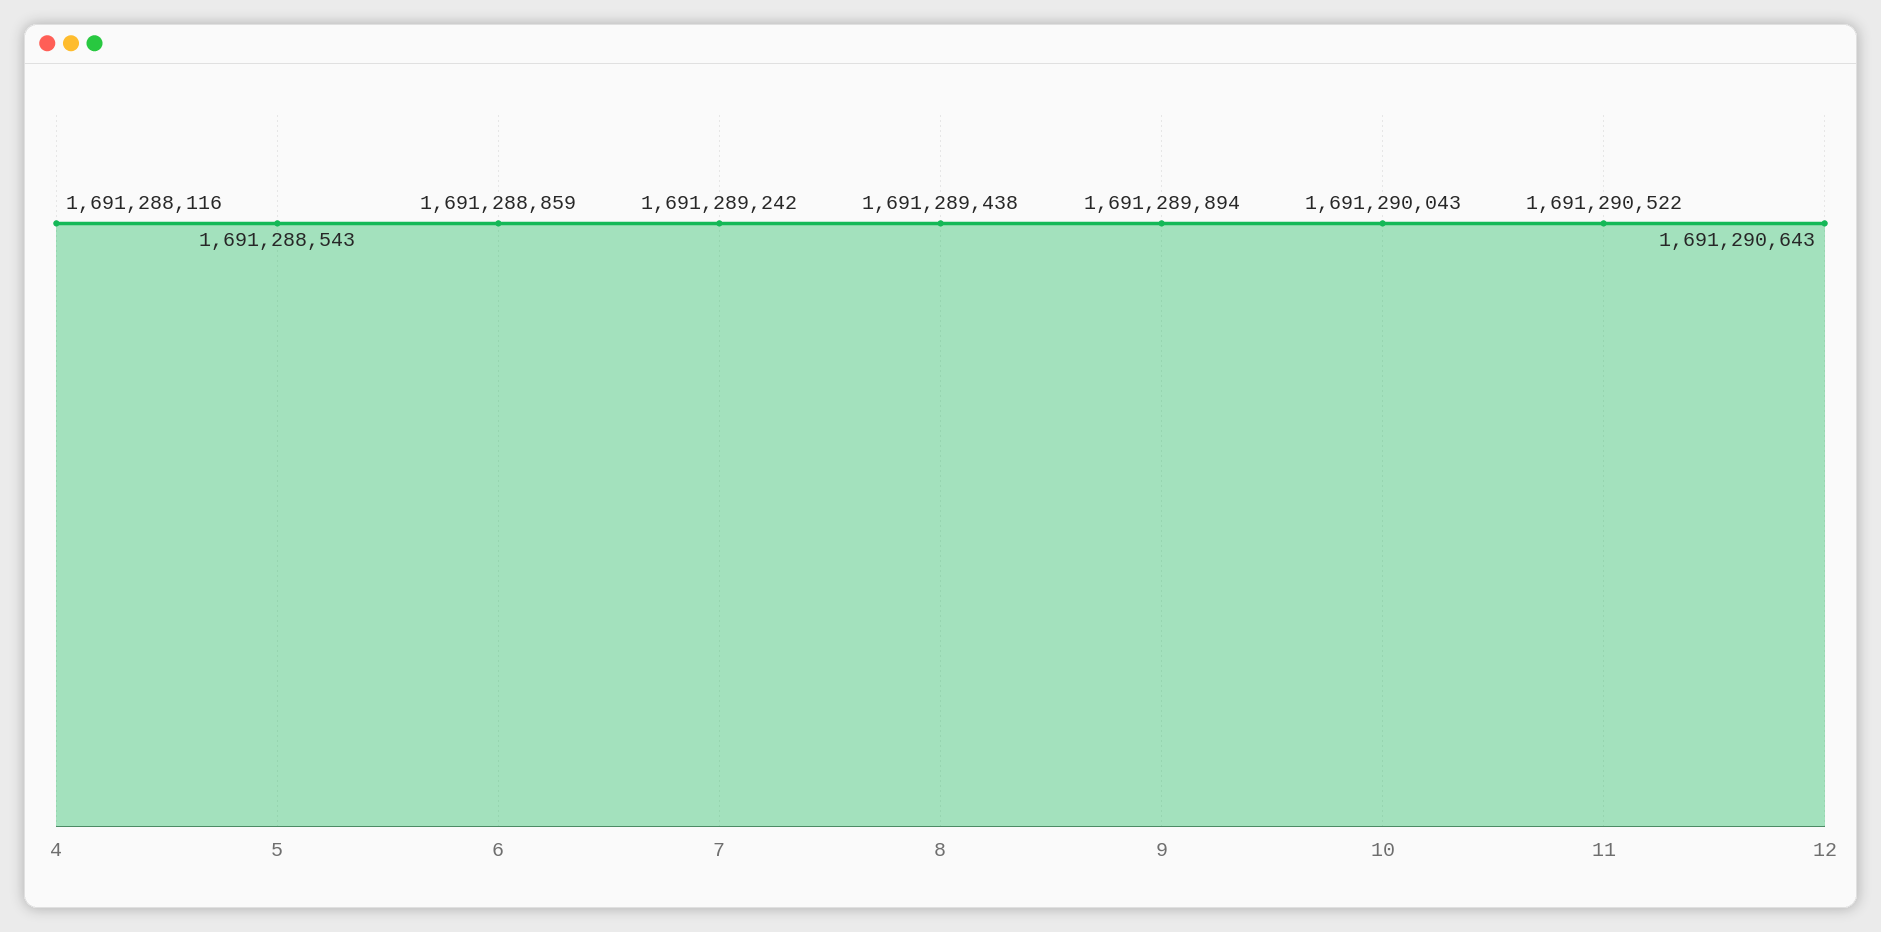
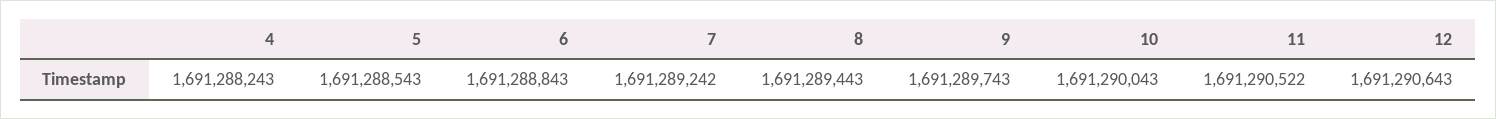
4: 1691288116 -> 1691288243
6: 1691288859 -> 1691288843
8: 1691289438 -> 1691289443
9: 1691289894 -> 1691289743

